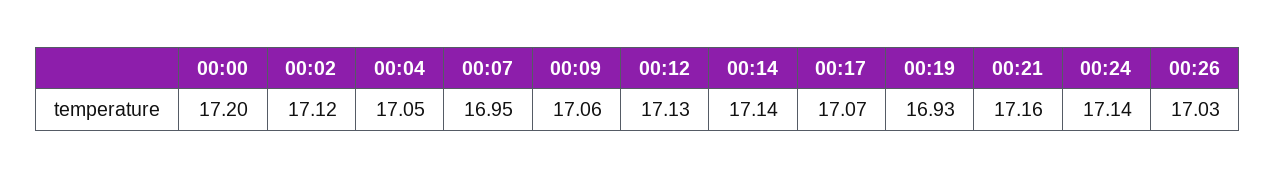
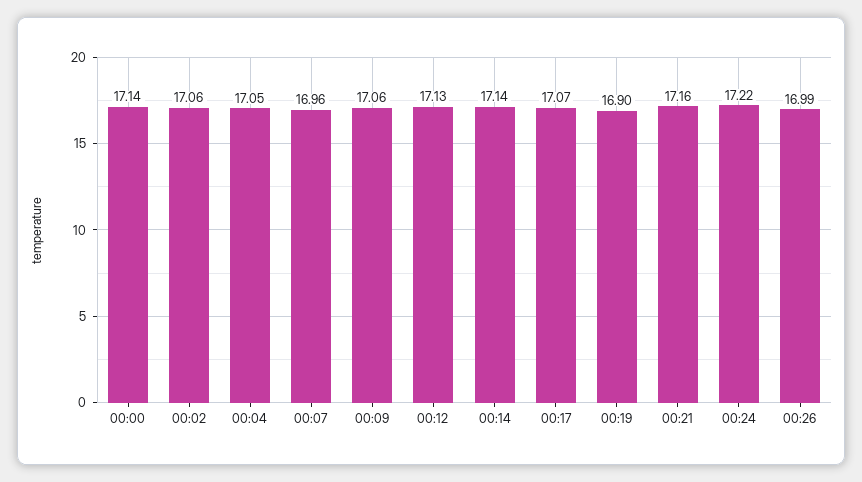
00:00: 17.2 -> 17.14
00:02: 17.12 -> 17.06
00:07: 16.95 -> 16.96
00:19: 16.93 -> 16.9
00:24: 17.14 -> 17.22
00:26: 17.03 -> 16.99

